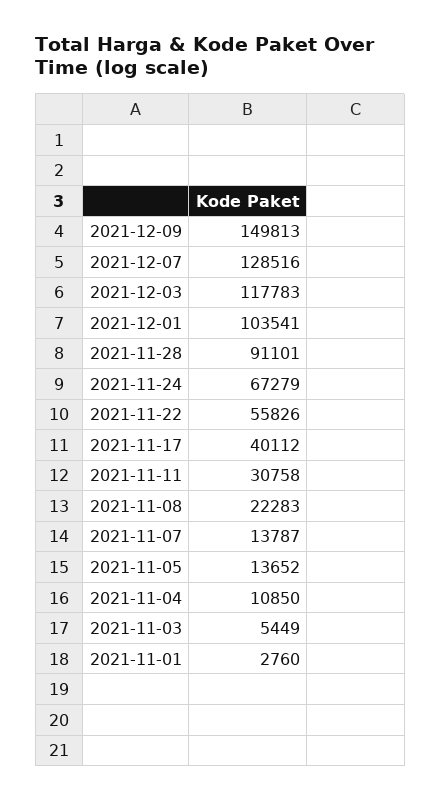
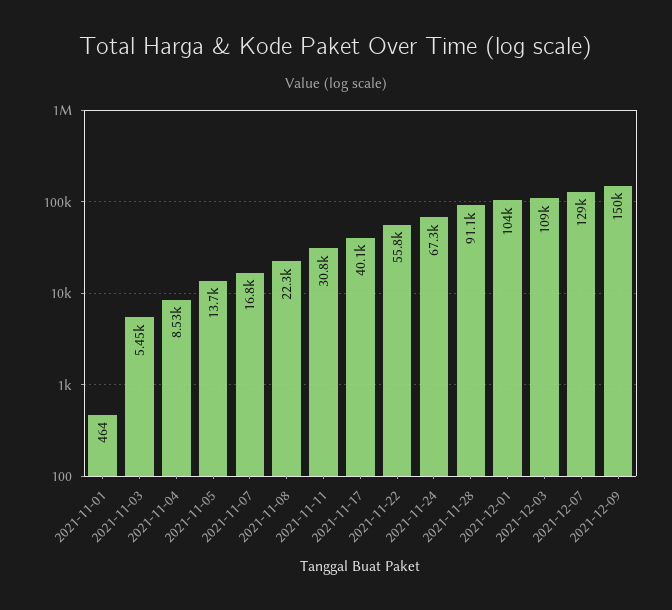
2021-12-03: 117783 -> 109000
2021-11-07: 13787 -> 16800
2021-11-04: 10850 -> 8530
2021-11-01: 2760 -> 464

